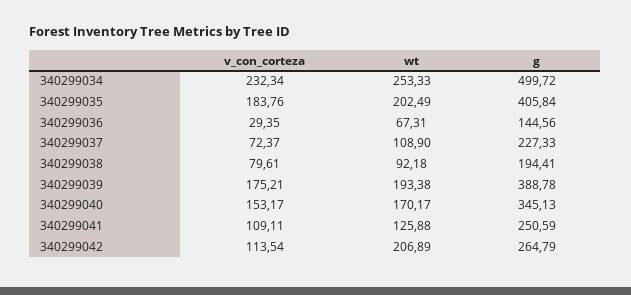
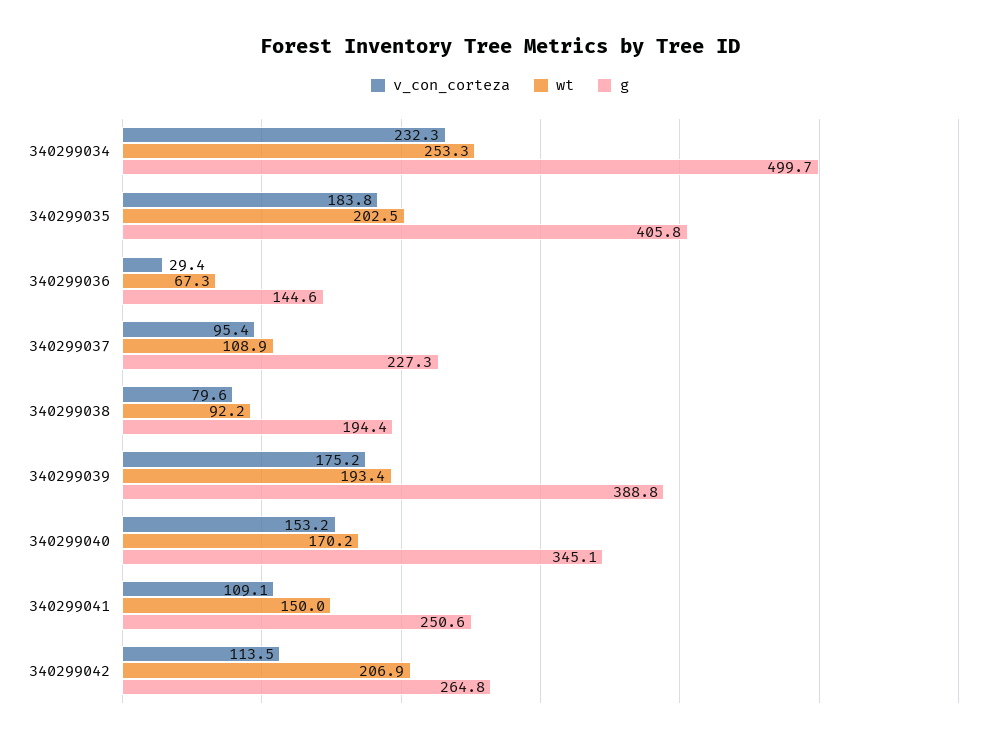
v_con_corteza, 340299037: 72.37 -> 95.4
wt, 340299041: 125.88 -> 150

